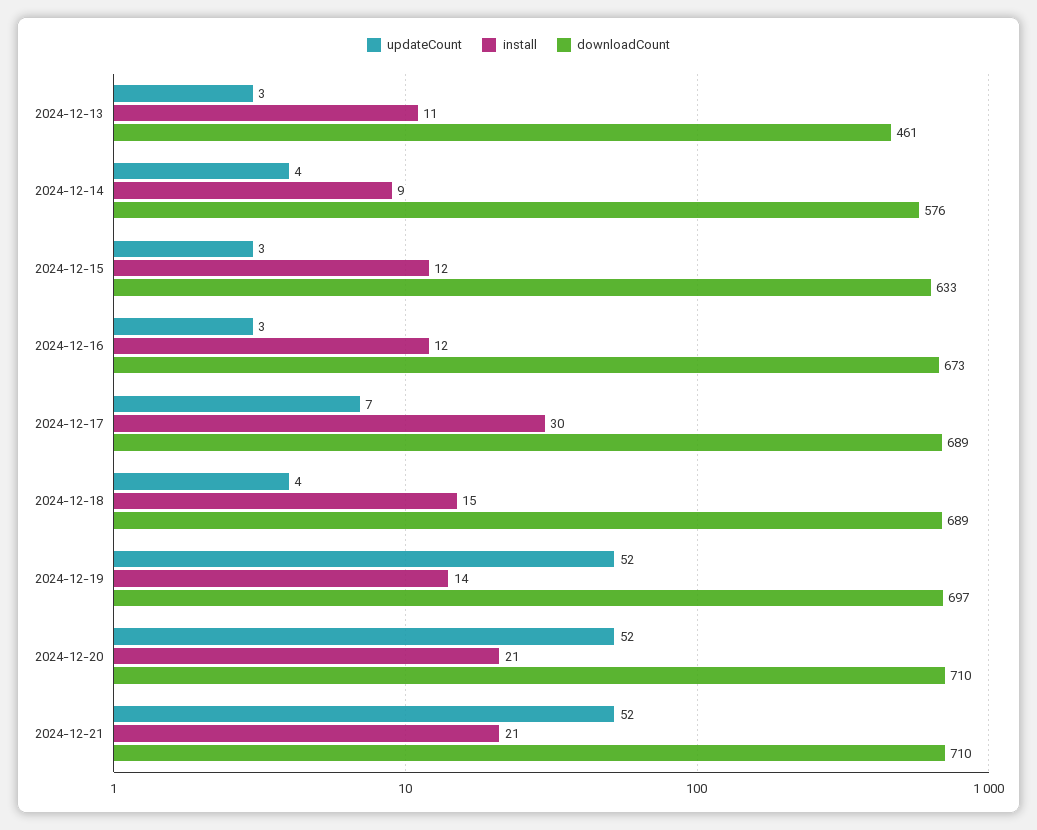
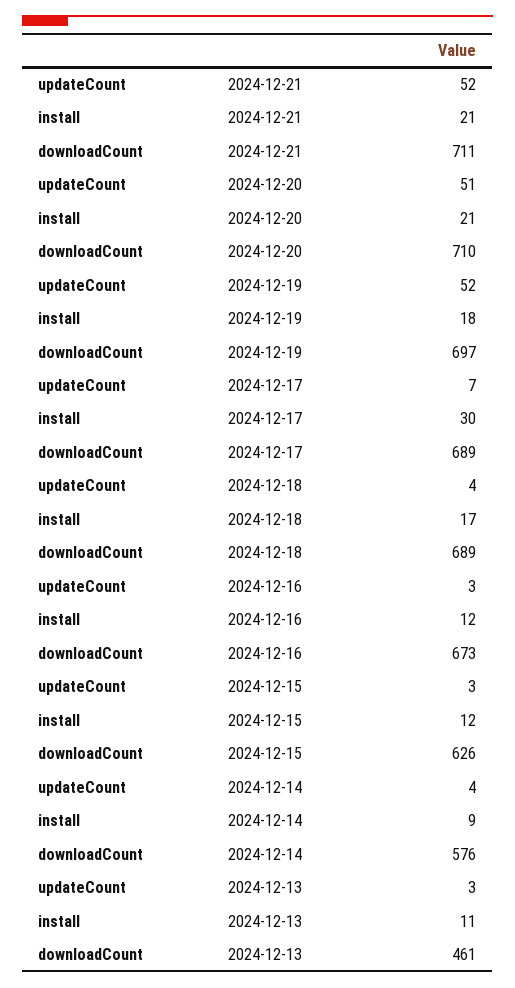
downloadCount, 2024-12-15: 633 -> 626
install, 2024-12-18: 15 -> 17
install, 2024-12-19: 14 -> 18
updateCount, 2024-12-20: 52 -> 51
downloadCount, 2024-12-21: 710 -> 711

